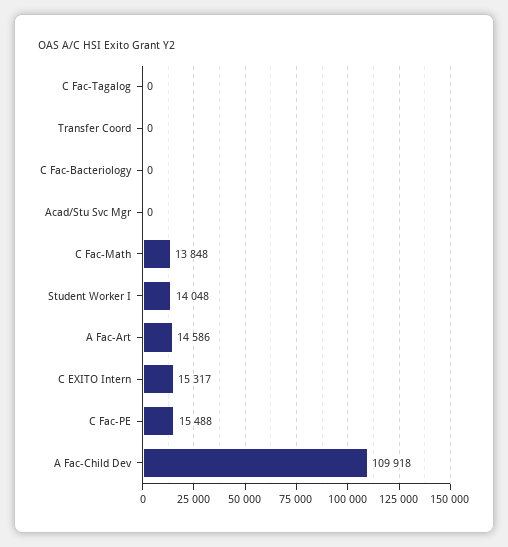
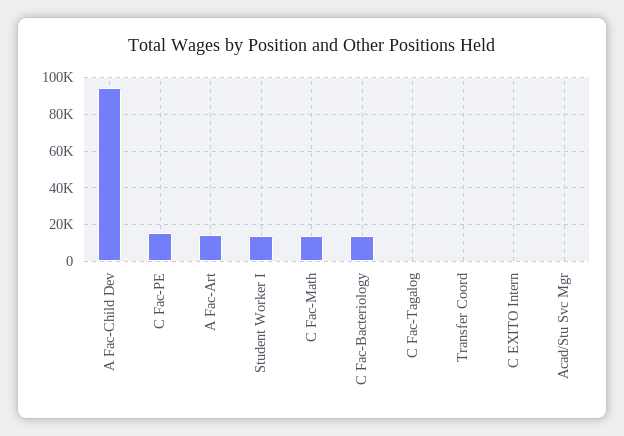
C Fac-Bacteriology: 0 -> 15000
C EXITO Intern: 15317 -> 0
A Fac-Child Dev: 109918 -> 95000

